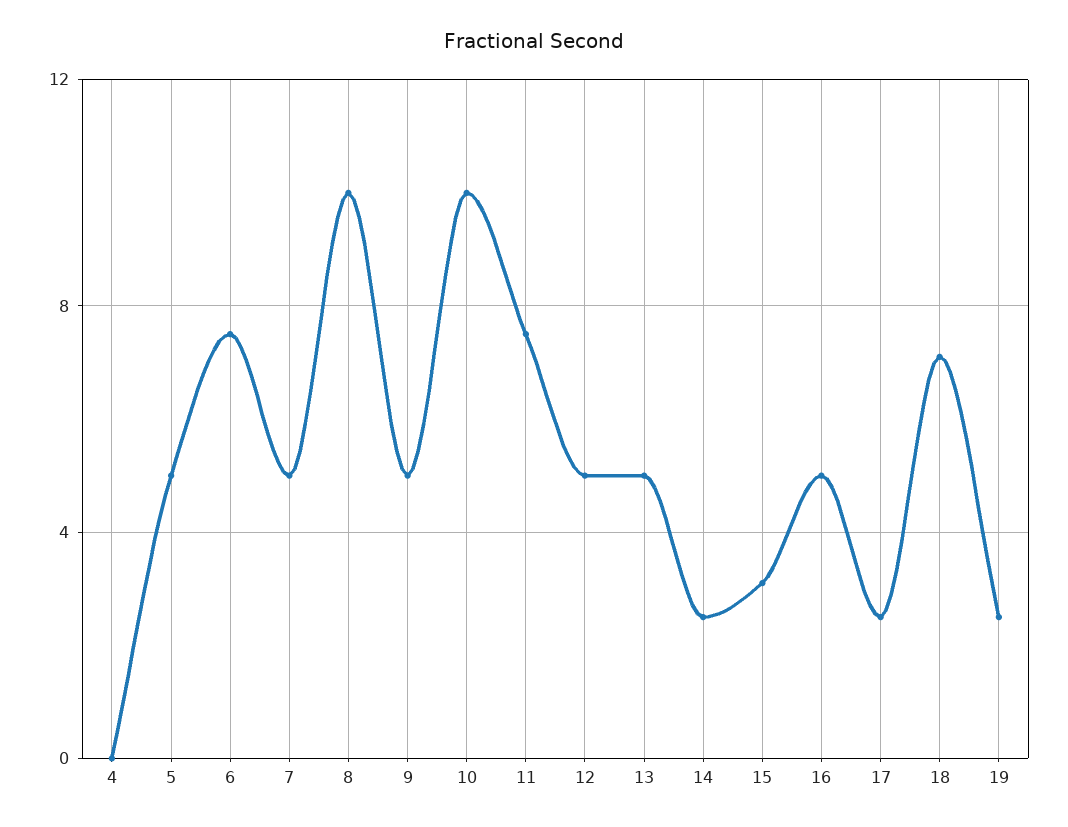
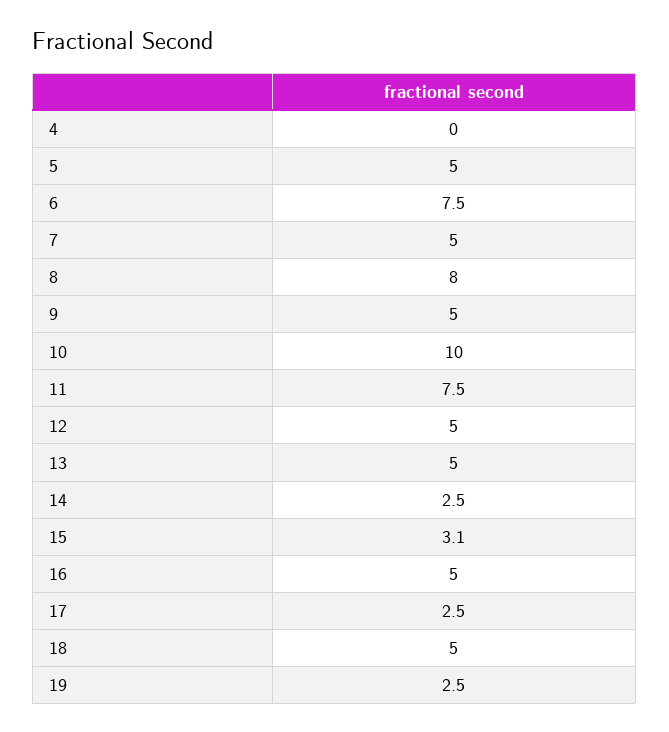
8: 10 -> 8
18: 7 -> 5

